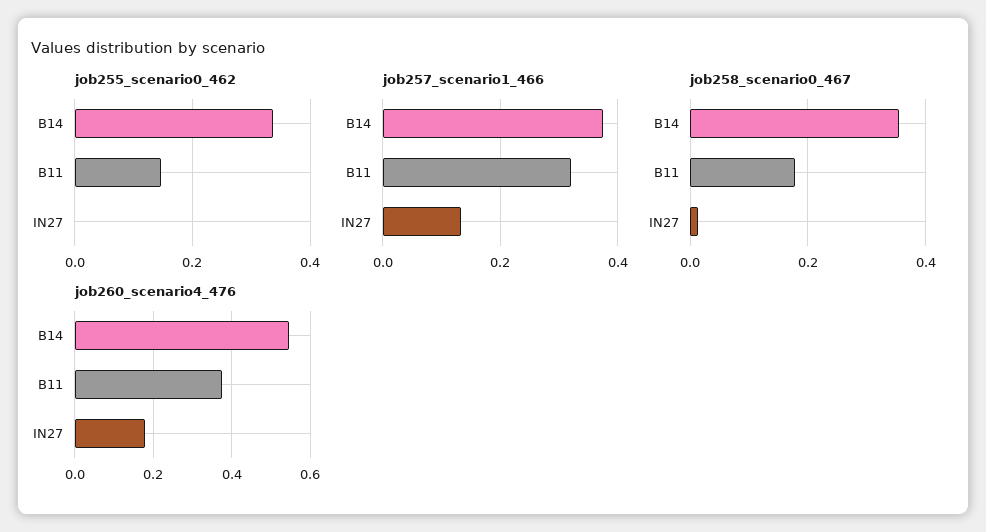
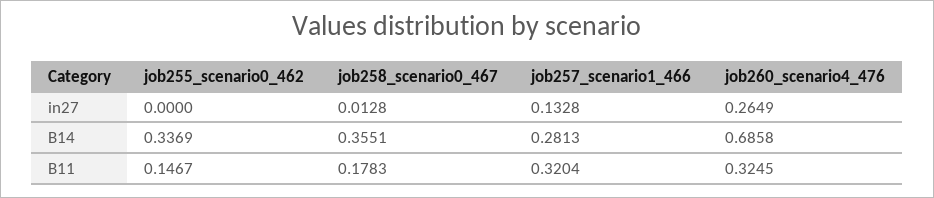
job257_scenario1_466, B14: 0.38 -> 0.2813
job260_scenario4_476, B14: 0.54 -> 0.6858
job260_scenario4_476, B11: 0.38 -> 0.3245
job260_scenario4_476, IN27: 0.18 -> 0.2649

